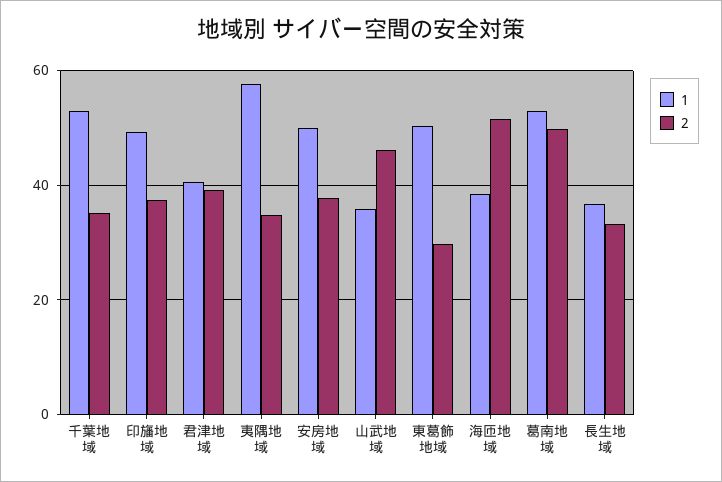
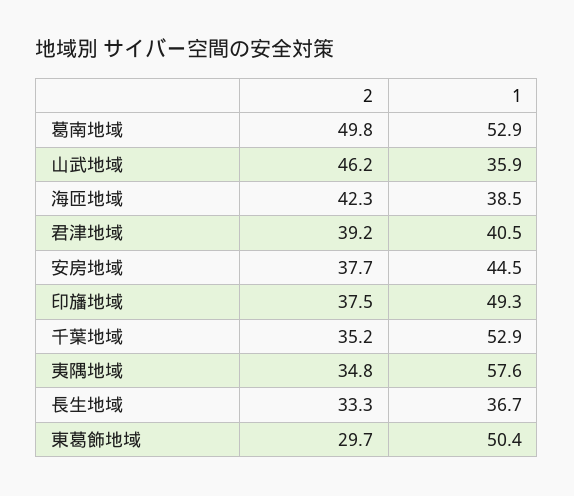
1, 安房地域: 50 -> 44.5
2, 海匝地域: 52 -> 42.3

